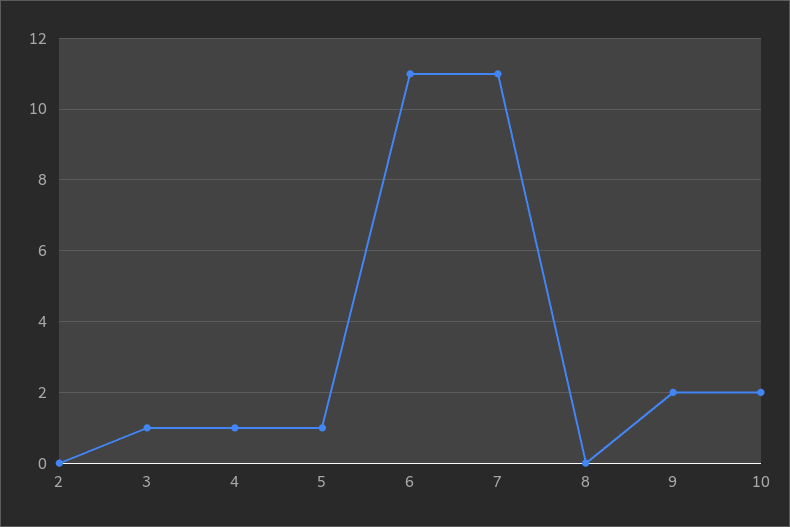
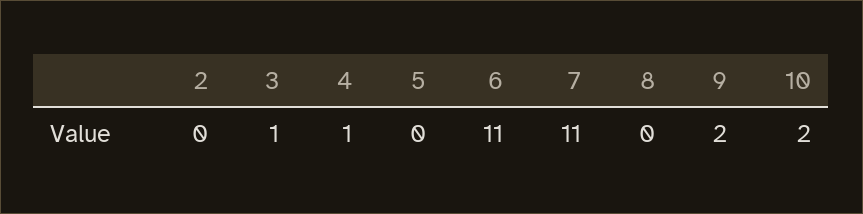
5: 1 -> 0

